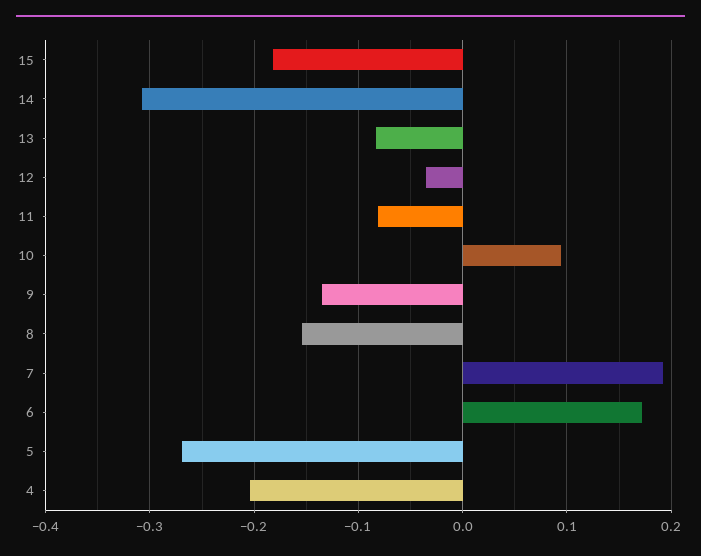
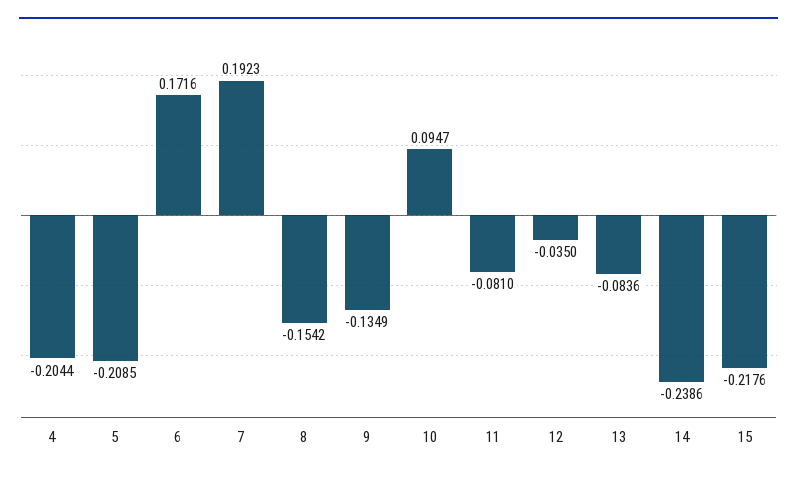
15: -0.18 -> -0.2176
14: -0.31 -> -0.2386
5: -0.27 -> -0.2085

